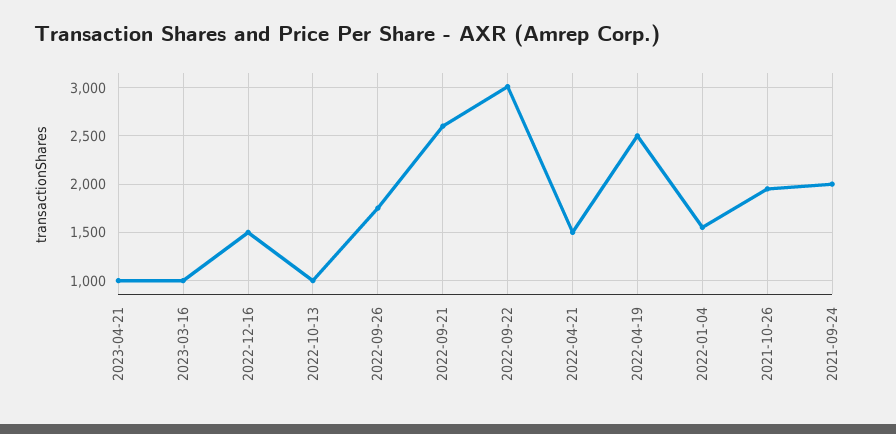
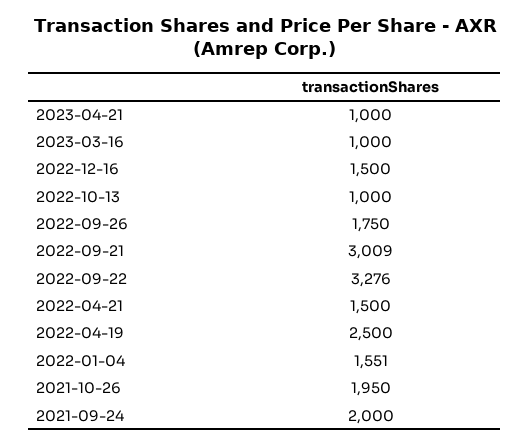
2022-09-21: 2600 -> 3009
2022-09-22: 3000 -> 3276

